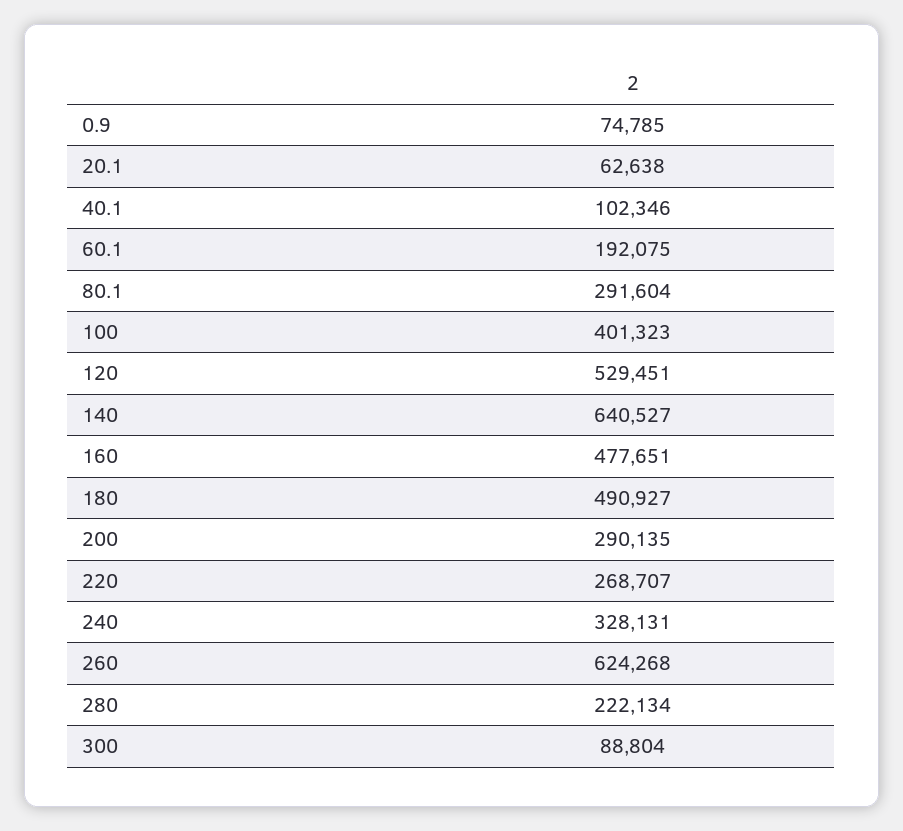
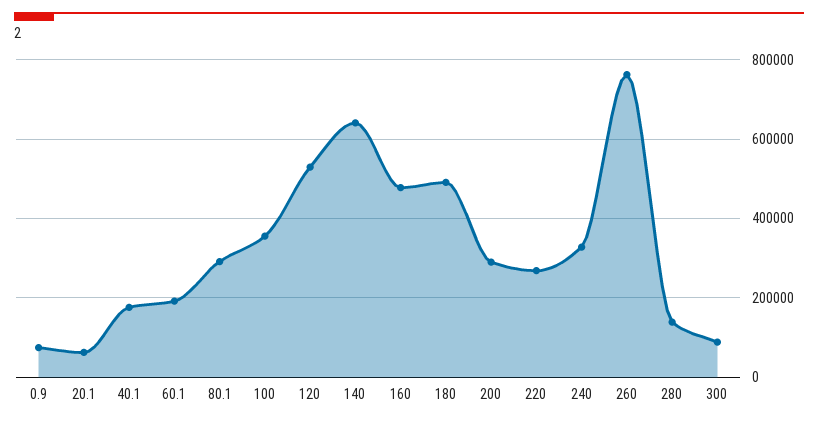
40.1: 102346 -> 180000
100: 401323 -> 360000
260: 624268 -> 760000
280: 222134 -> 140000

